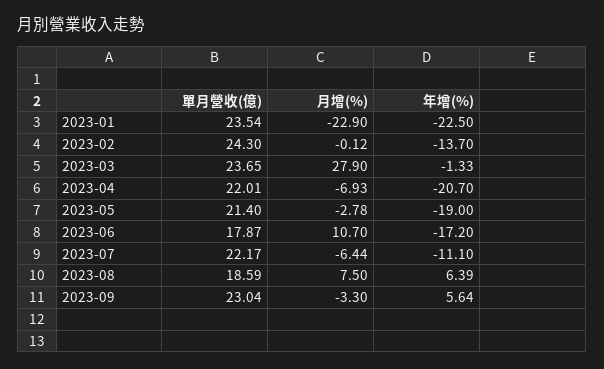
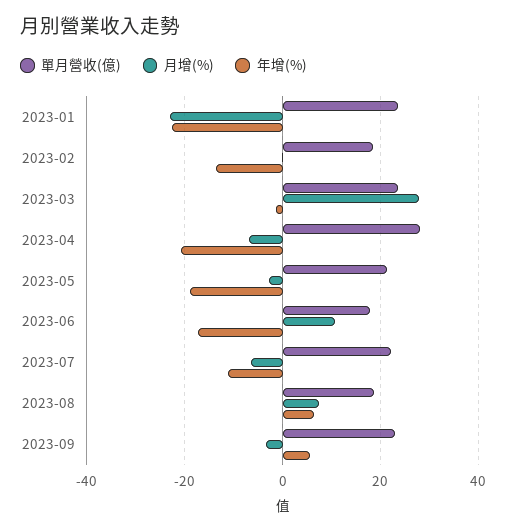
單月營收(億), 2023-02: 24.3 -> 18
單月營收(億), 2023-04: 22.01 -> 28

